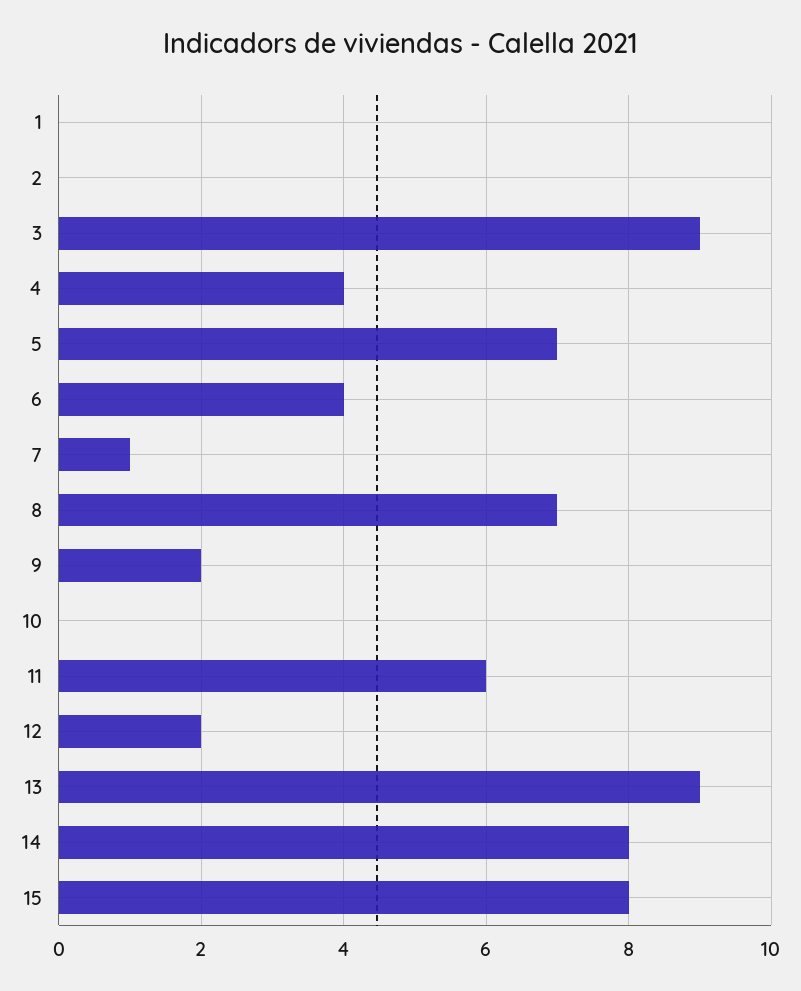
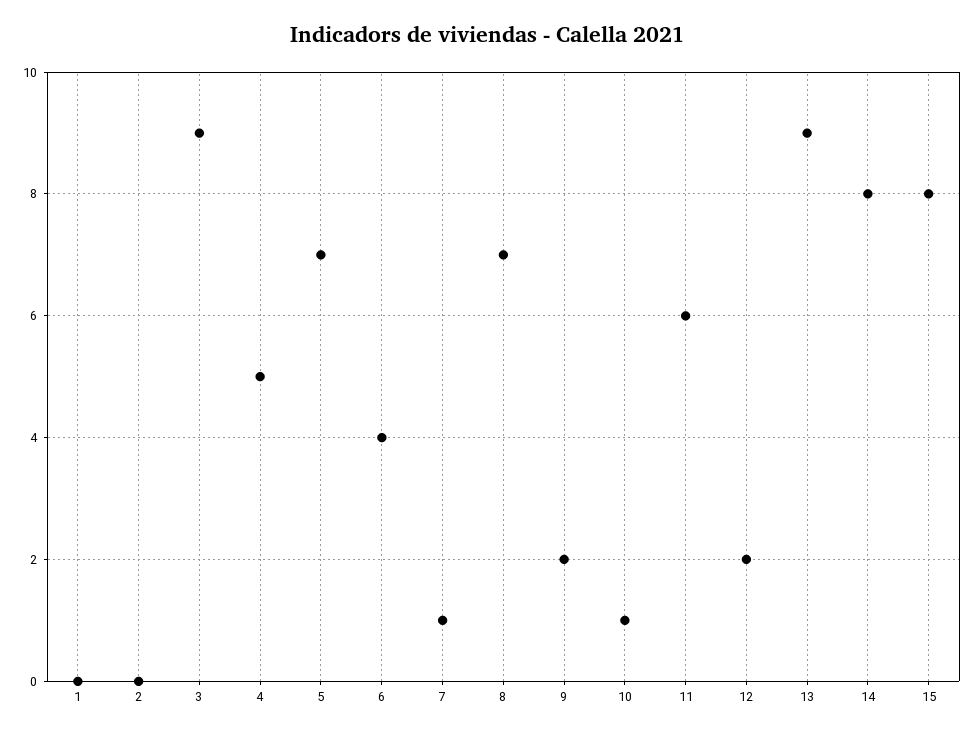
4: 4 -> 5
10: 0 -> 1

